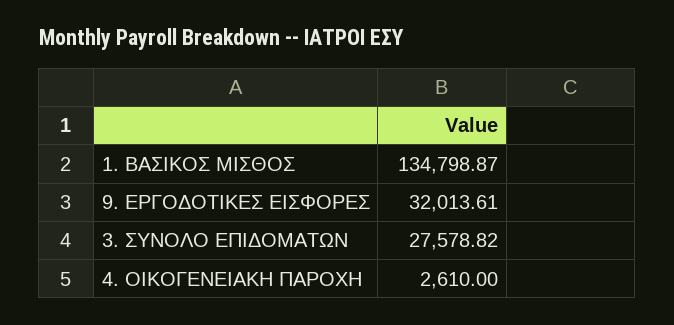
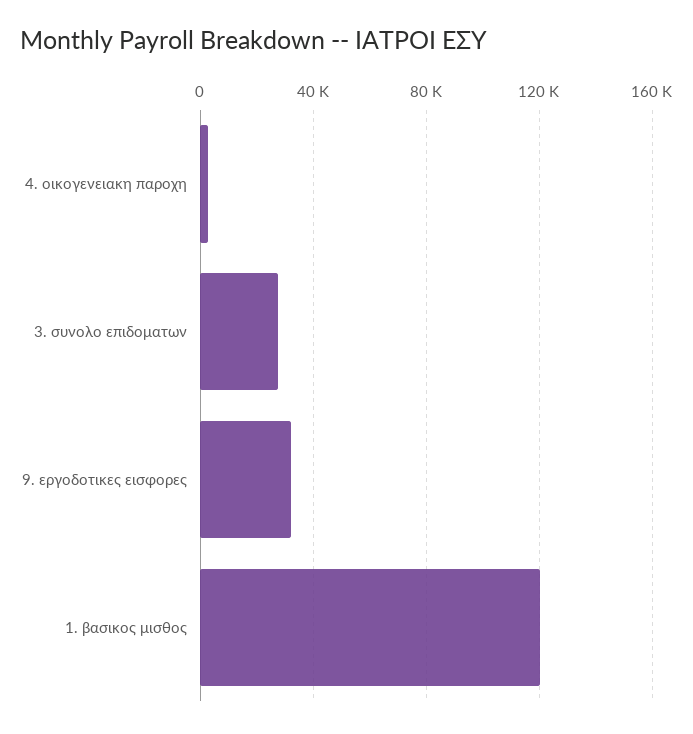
1. ΒΑΣΙΚΟΣ ΜΙΣΘΟΣ: 134798.87 -> 120000

